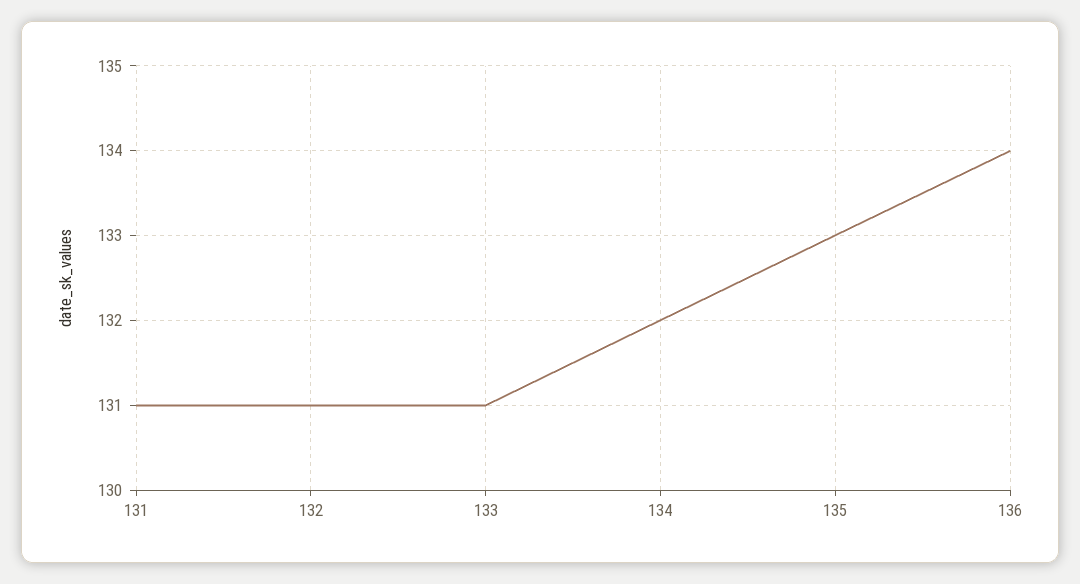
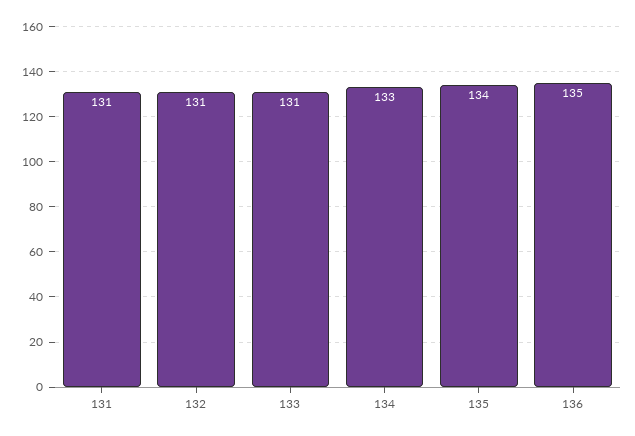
134: 132 -> 133
135: 133 -> 134
136: 134 -> 135

